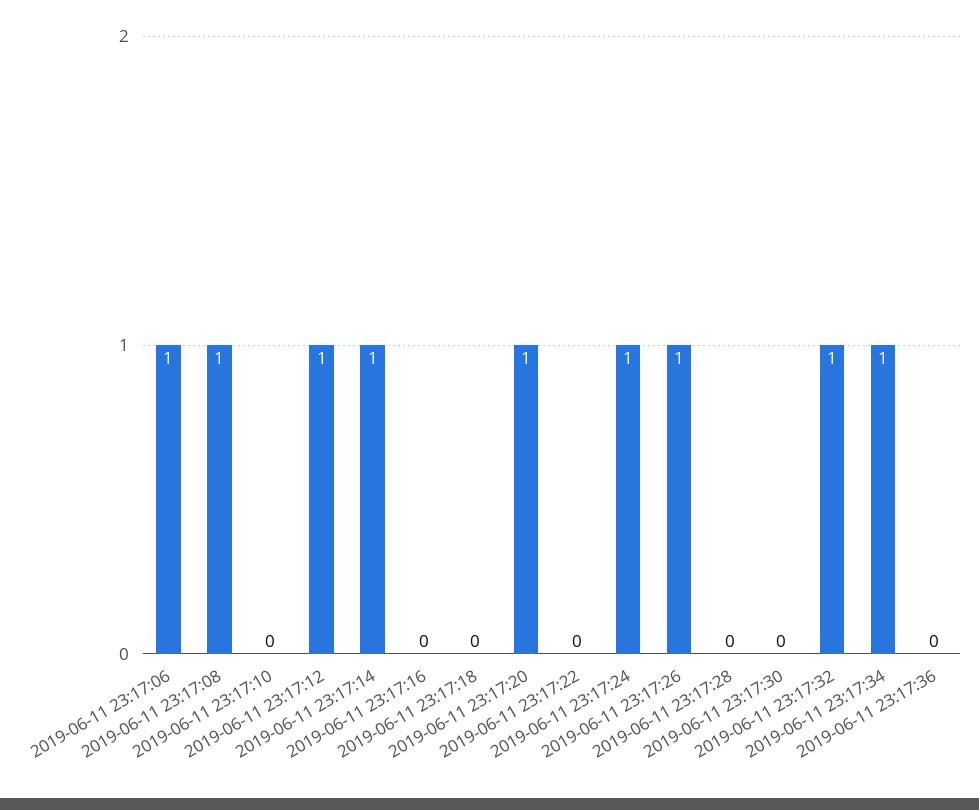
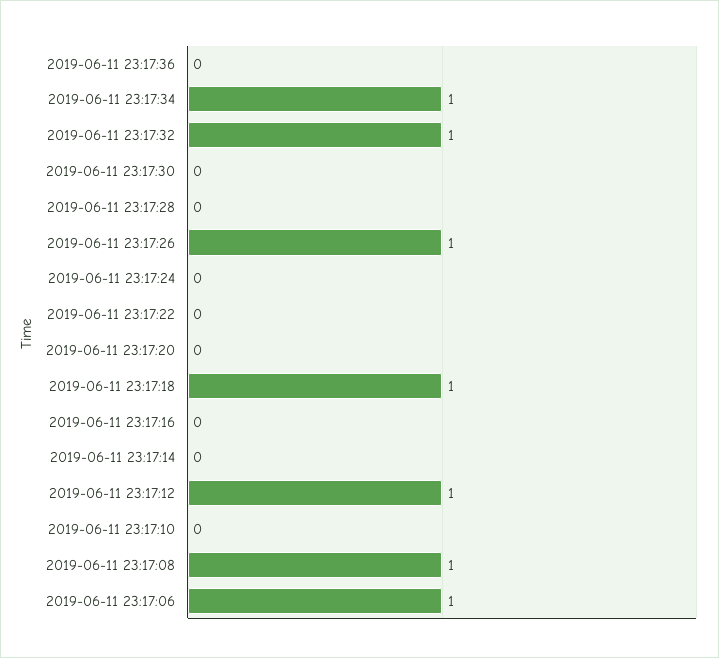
2019-06-11 23:17:14: 1 -> 0
2019-06-11 23:17:18: 0 -> 1
2019-06-11 23:17:20: 1 -> 0
2019-06-11 23:17:24: 1 -> 0

